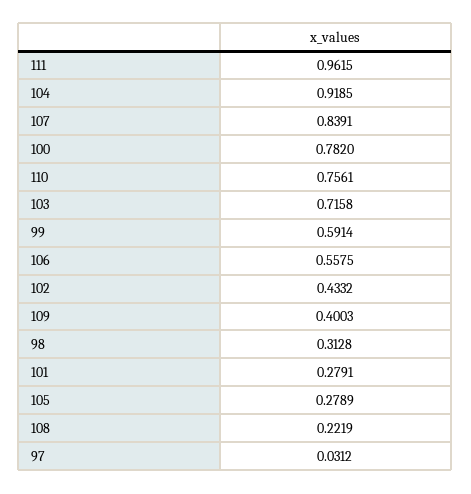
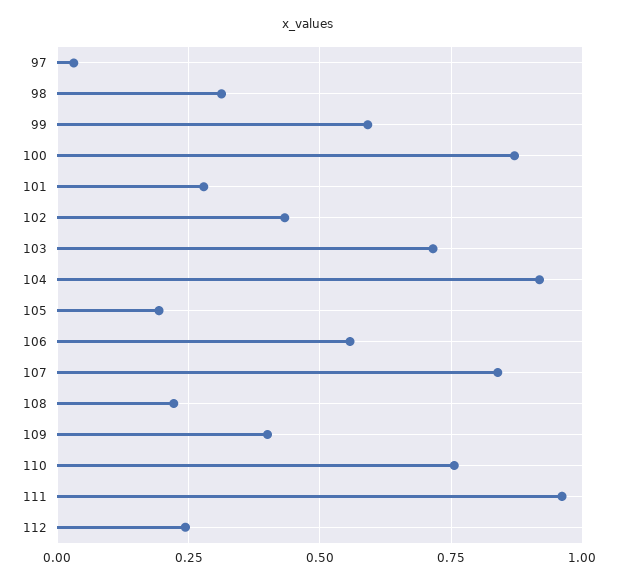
100: 0.782 -> 0.875
105: 0.2789 -> 0.2
112: none -> 0.25

